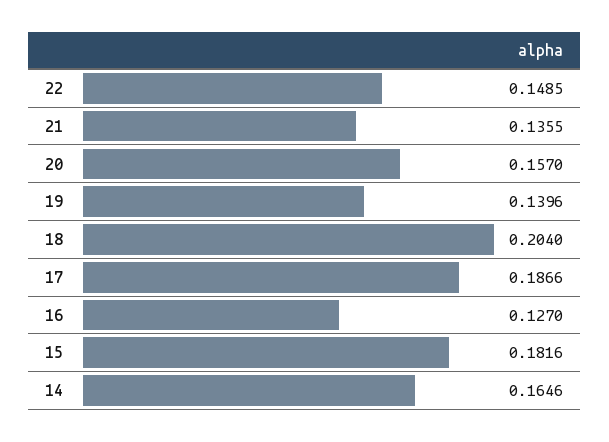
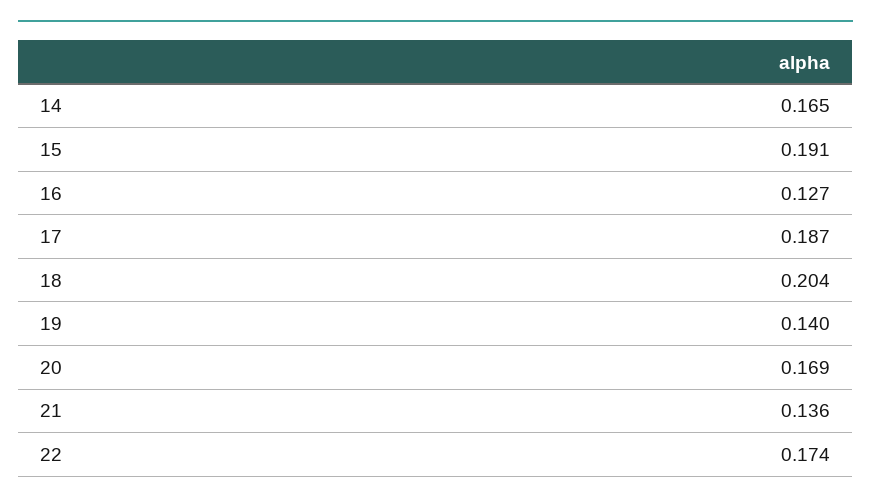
22: 0.1485 -> 0.174
20: 0.157 -> 0.169
15: 0.1816 -> 0.191

